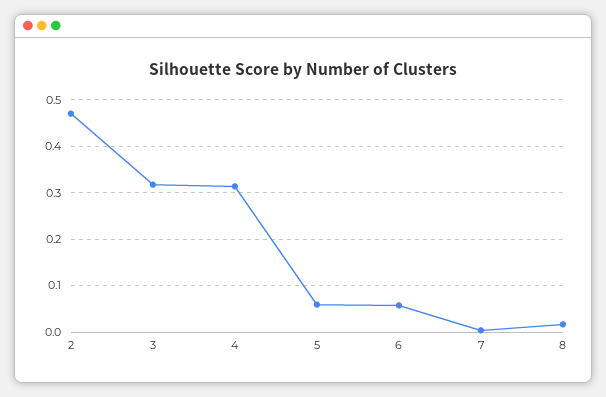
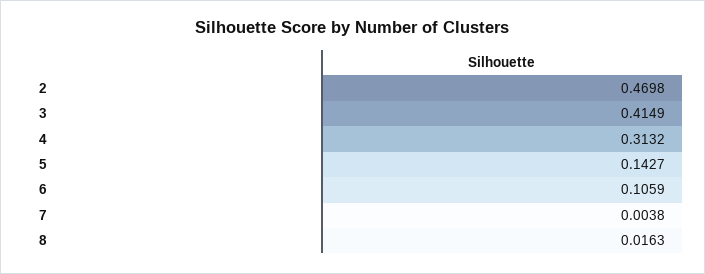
3: 0.32 -> 0.4149
5: 0.06 -> 0.1427
6: 0.06 -> 0.1059

